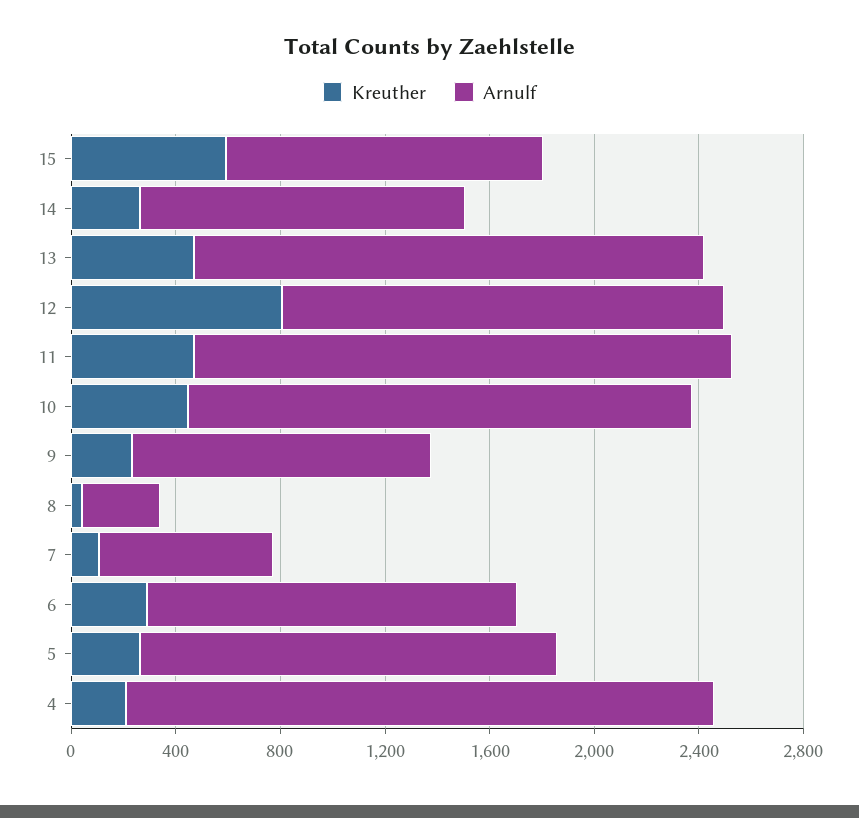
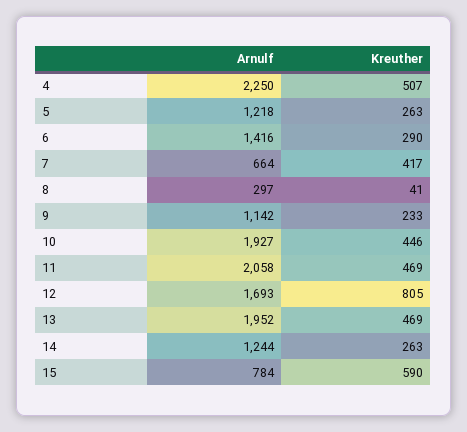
Arnulf, 15: 1200 -> 784
Kreuther, 7: 100 -> 417
Arnulf, 5: 1600 -> 1218
Kreuther, 4: 200 -> 507

